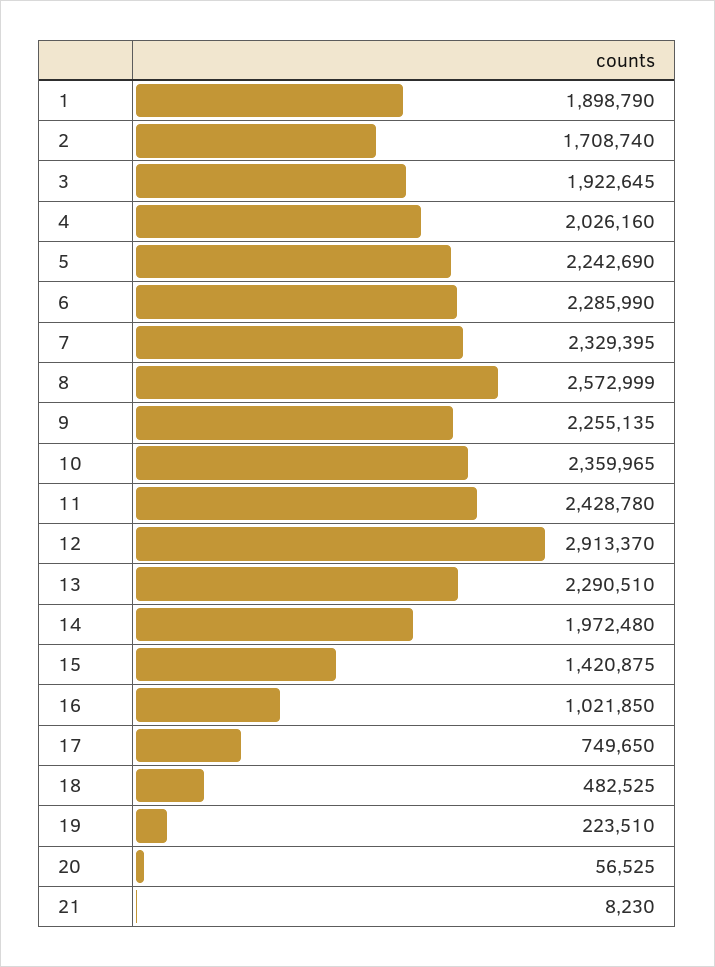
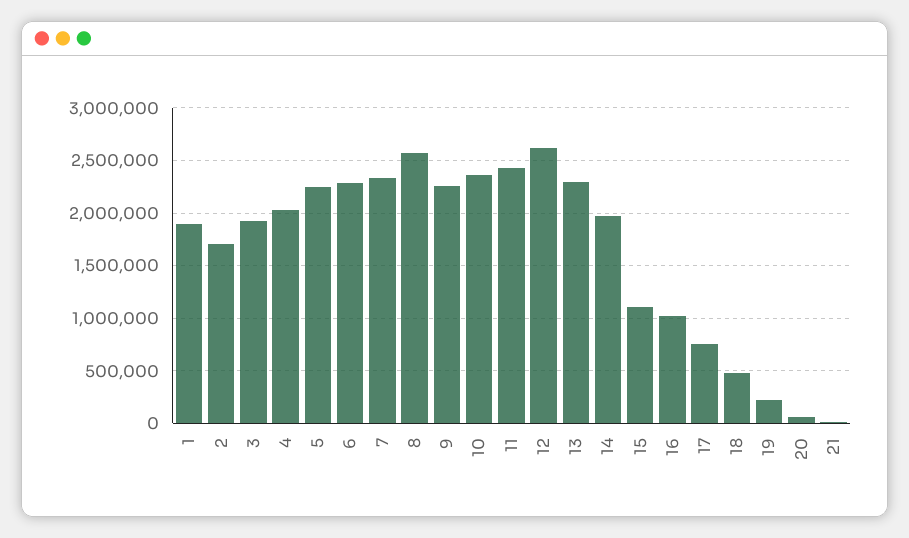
12: 2913370 -> 2600000
15: 1420875 -> 1100000

